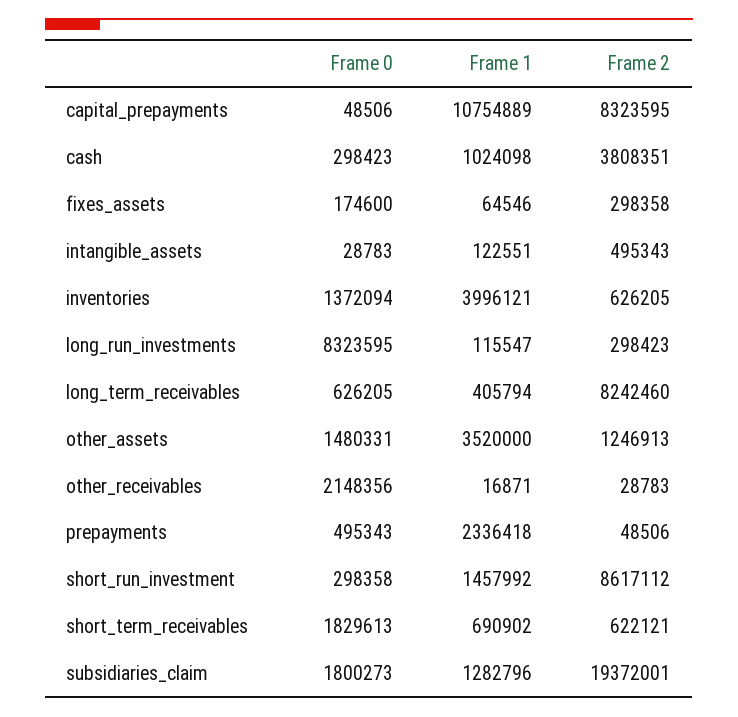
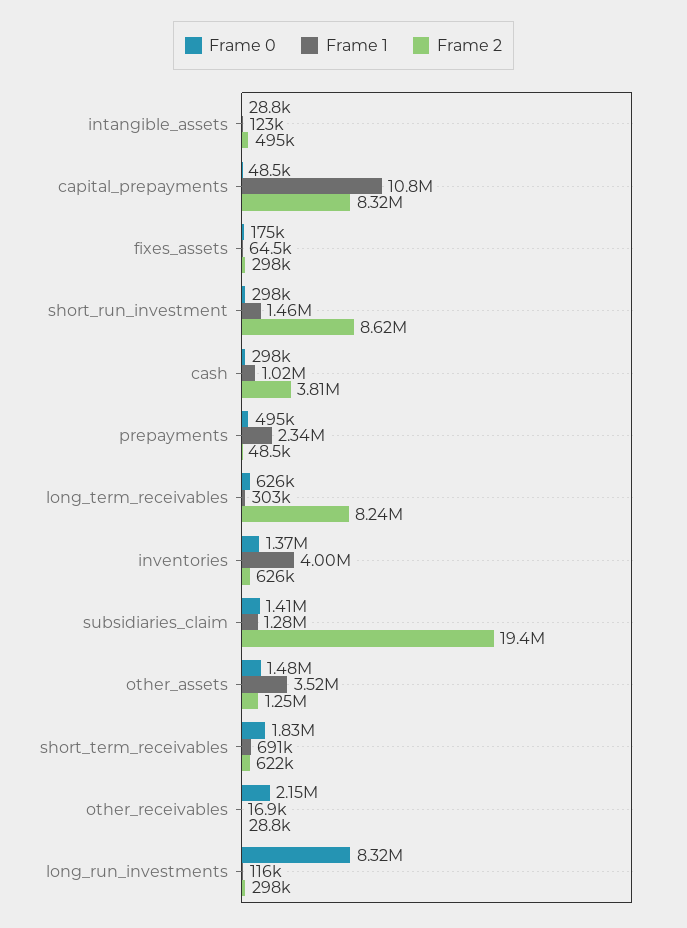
Frame 1, long_term_receivables: 405794 -> 303000
Frame 0, subsidiaries_claim: 1800273 -> 1410000

